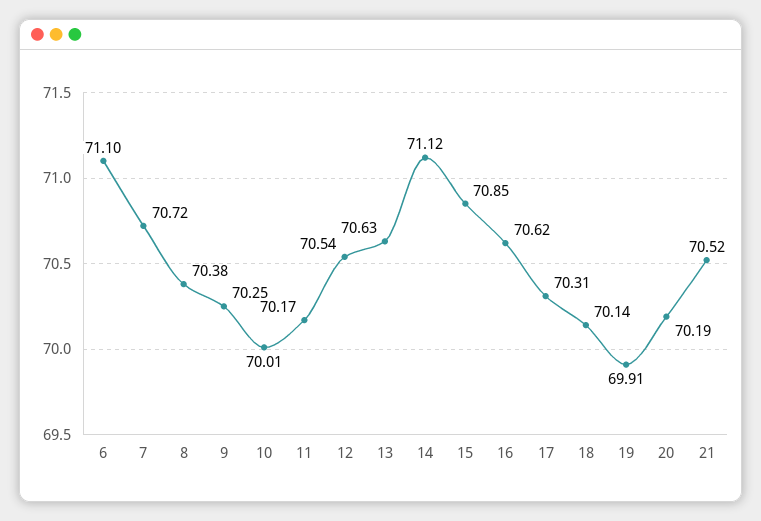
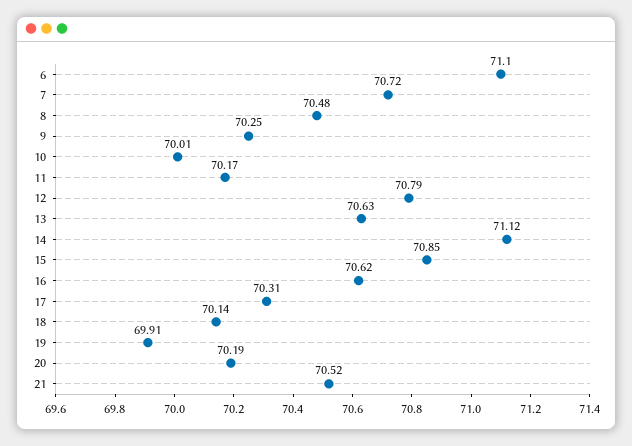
8: 70.38 -> 70.48
12: 70.54 -> 70.79

